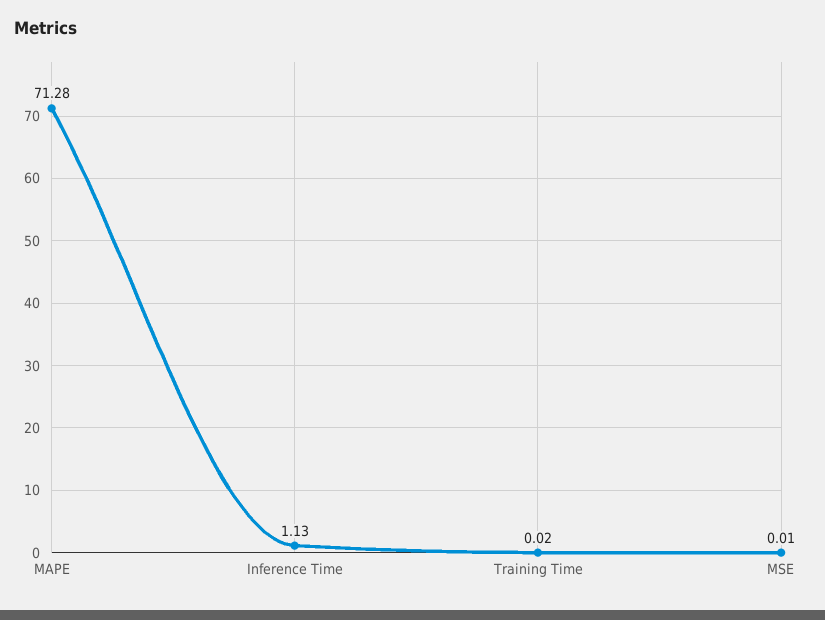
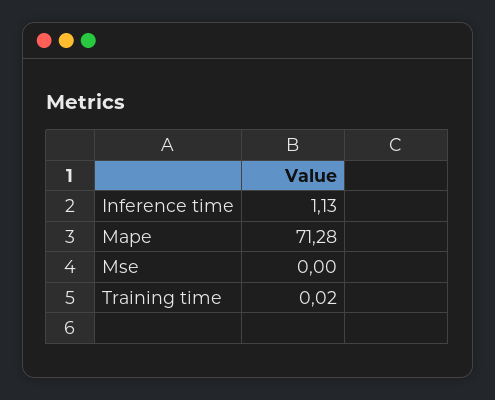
MSE: 0.01 -> 0

